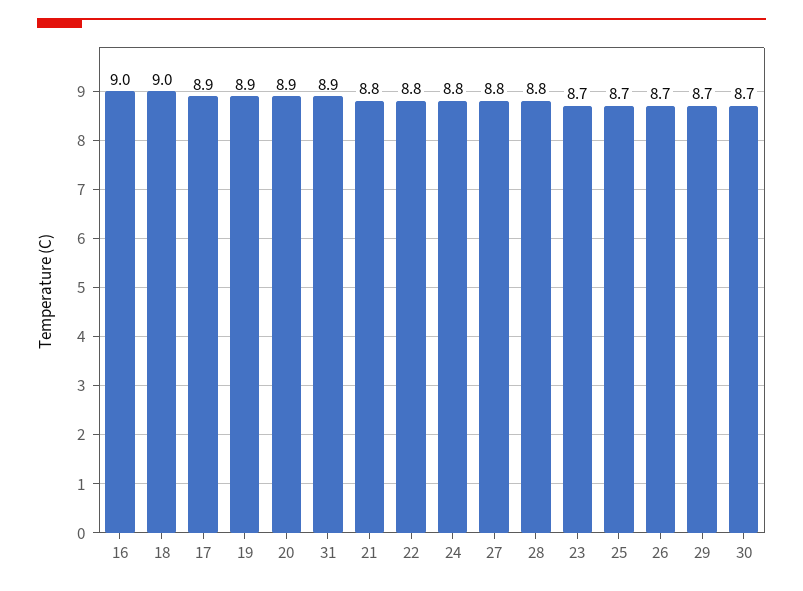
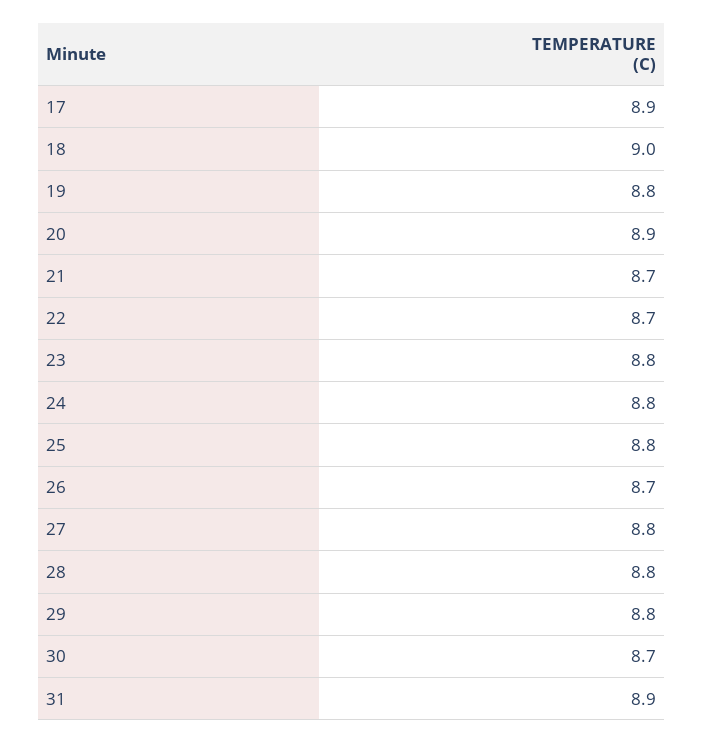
16: 9 -> none
19: 8.9 -> 8.8
21: 8.8 -> 8.7
22: 8.8 -> 8.7
23: 8.7 -> 8.8
25: 8.7 -> 8.8
29: 8.7 -> 8.8

